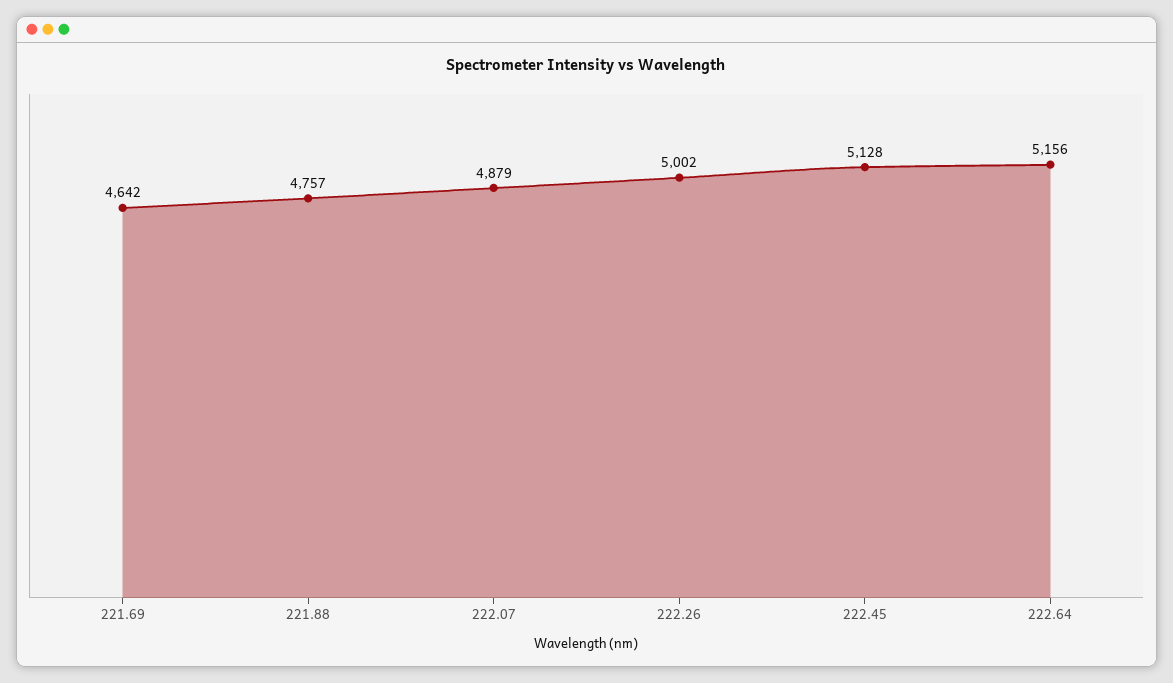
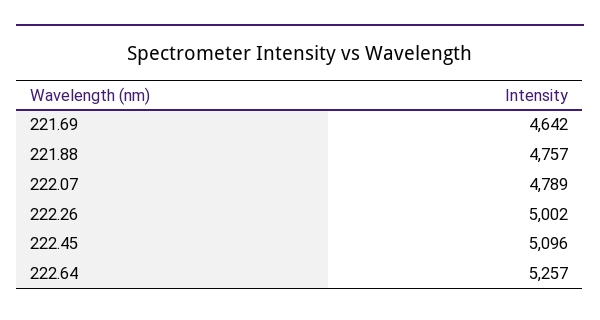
222.07: 4879 -> 4789
222.45: 5128 -> 5096
222.64: 5156 -> 5257

